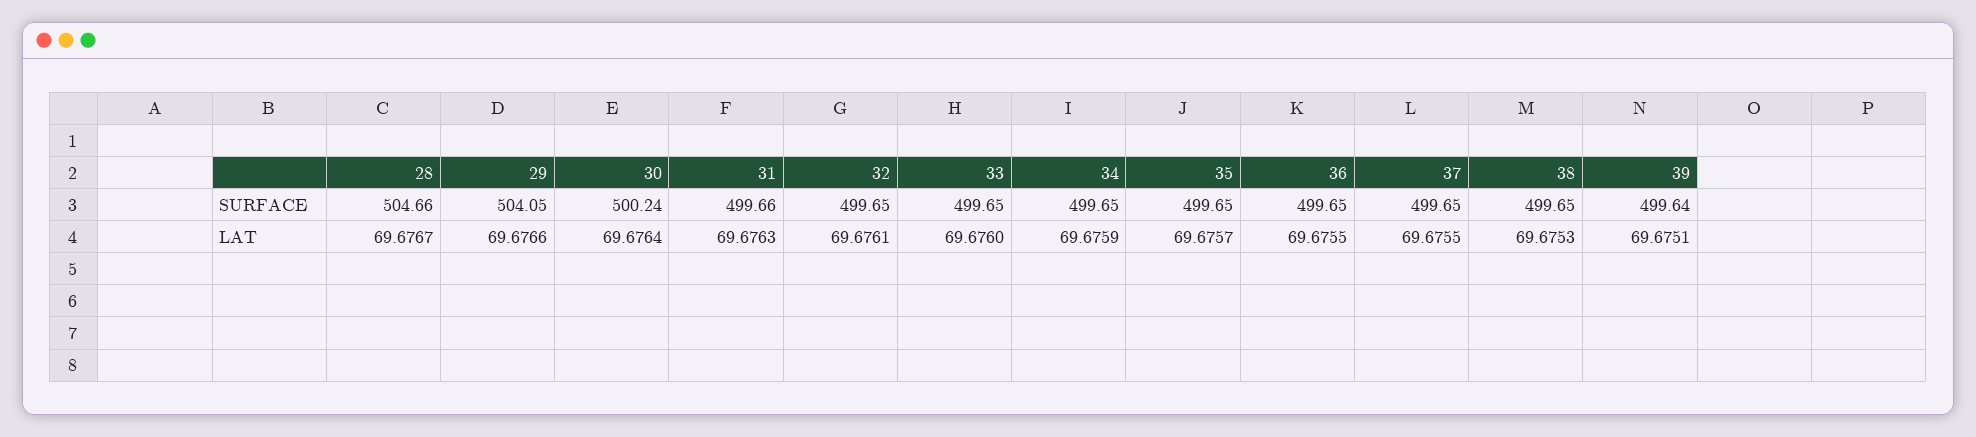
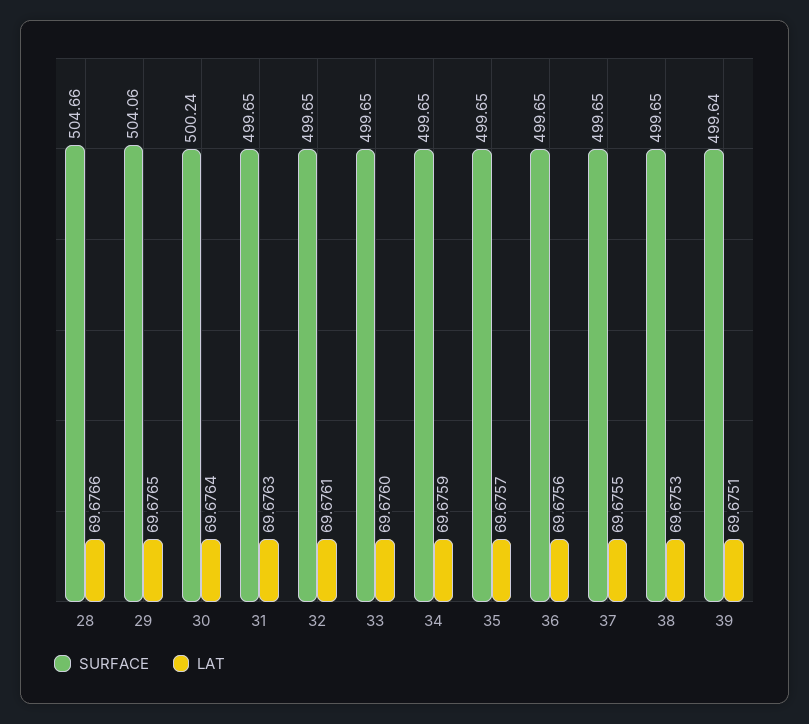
SURFACE, 29: 504.05 -> 504.06
SURFACE, 31: 499.66 -> 499.65
LAT, 28: 69.6767 -> 69.6766
LAT, 29: 69.6766 -> 69.6765
LAT, 36: 69.6755 -> 69.6756

